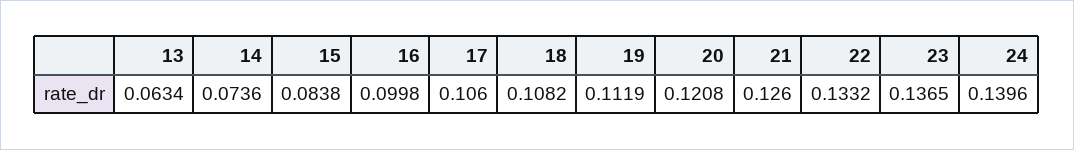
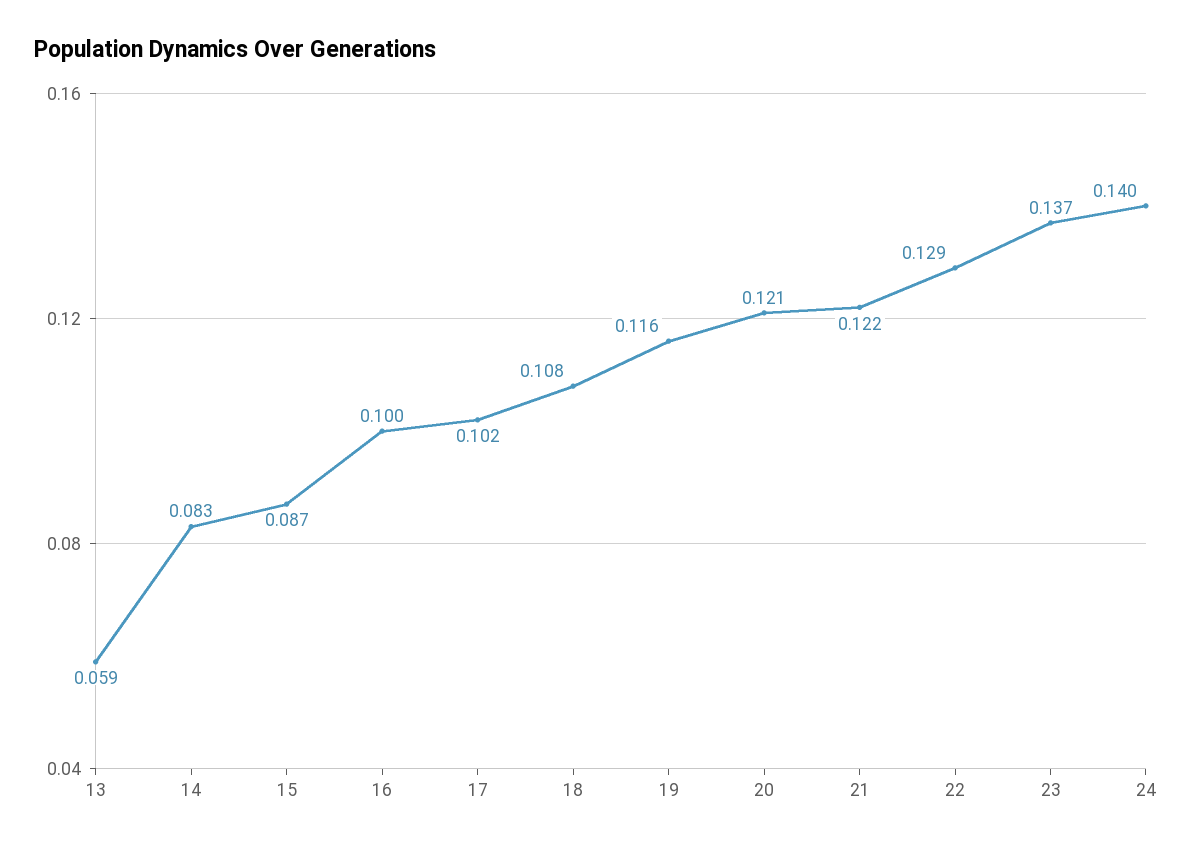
13: 0.0634 -> 0.059
14: 0.0736 -> 0.083
15: 0.0838 -> 0.087
17: 0.106 -> 0.102
19: 0.1119 -> 0.116
21: 0.126 -> 0.122
22: 0.1332 -> 0.129

